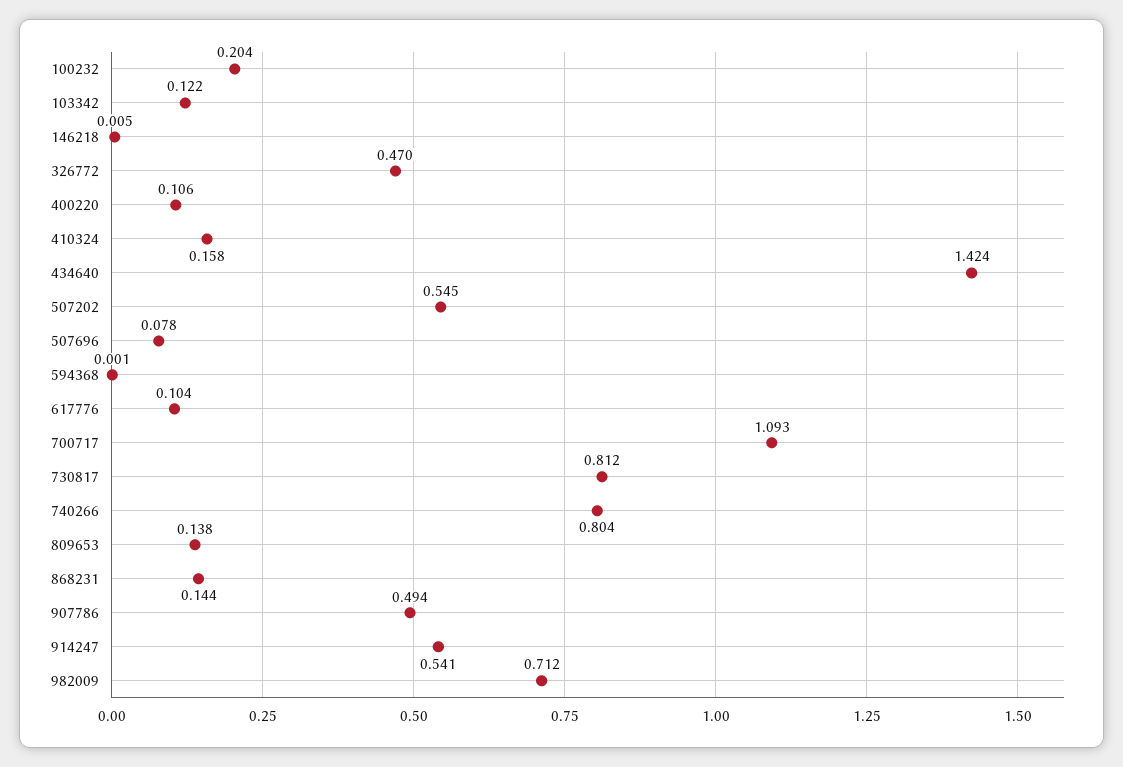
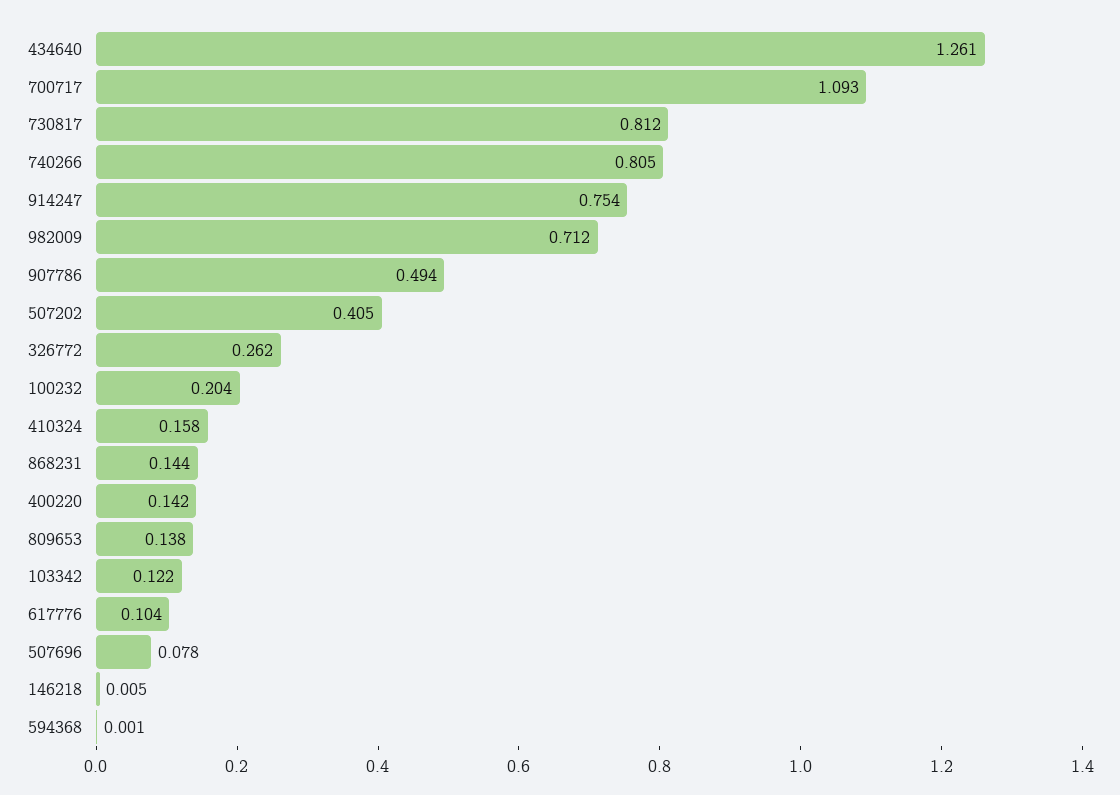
326772: 0.47 -> 0.262
400220: 0.106 -> 0.142
434640: 1.424 -> 1.261
507202: 0.545 -> 0.405
740266: 0.804 -> 0.805
914247: 0.541 -> 0.754

